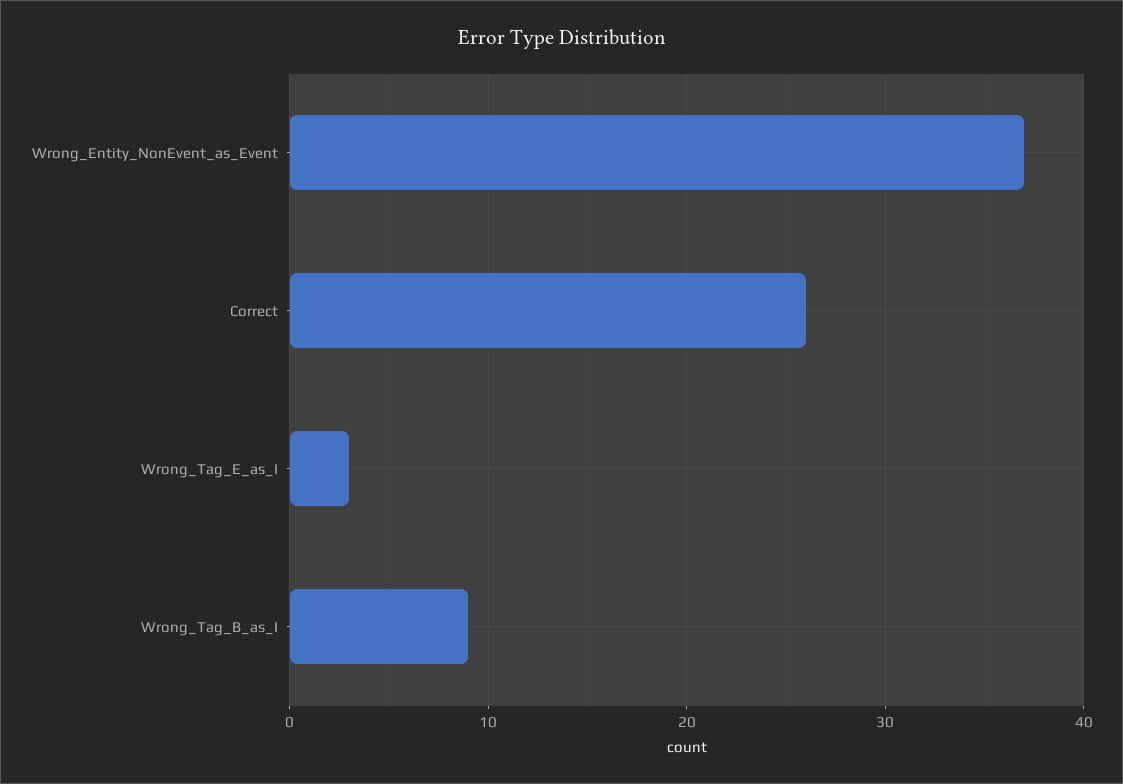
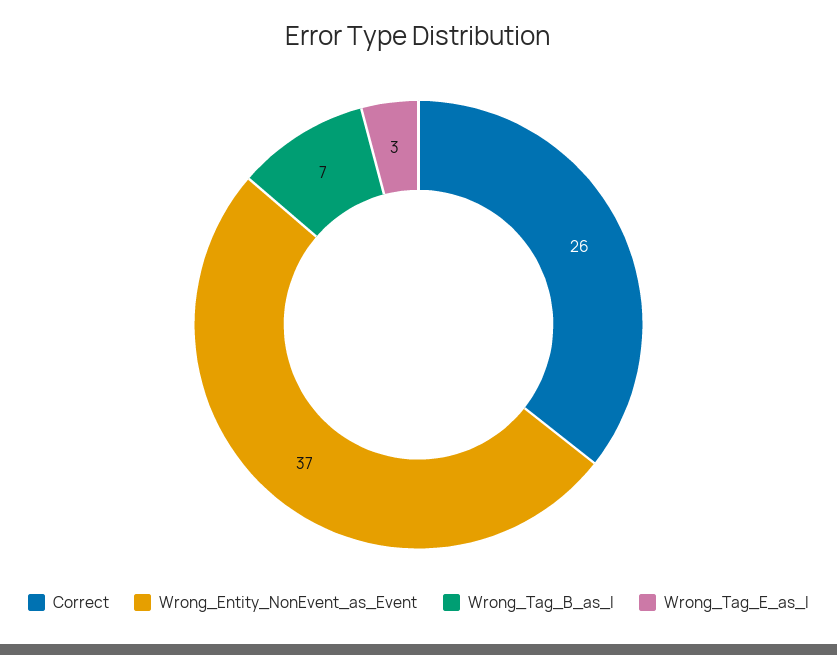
Wrong_Tag_B_as_I: 9 -> 7

